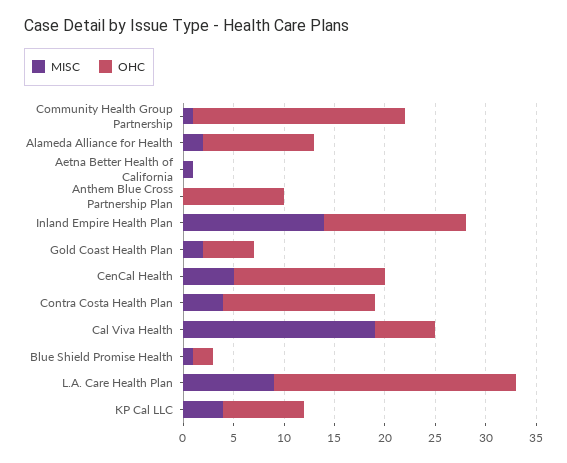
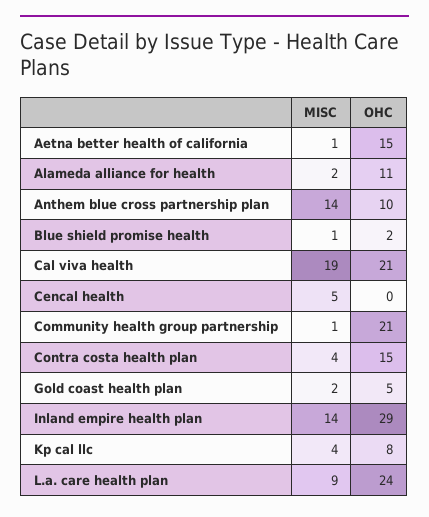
OHC, Aetna Better Health of California: 0 -> 15
MISC, Anthem Blue Cross Partnership Plan: 0 -> 14
OHC, Inland Empire Health Plan: 14 -> 29
OHC, CenCal Health: 15 -> 0
OHC, Cal Viva Health: 6 -> 21

